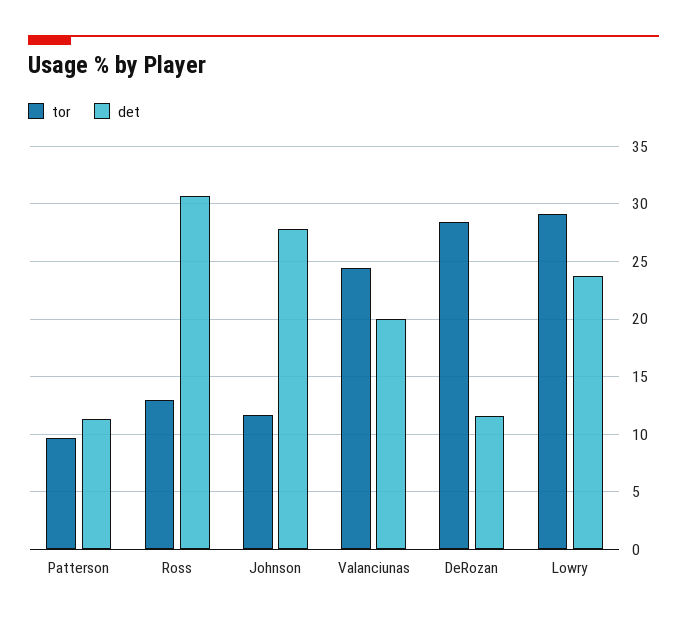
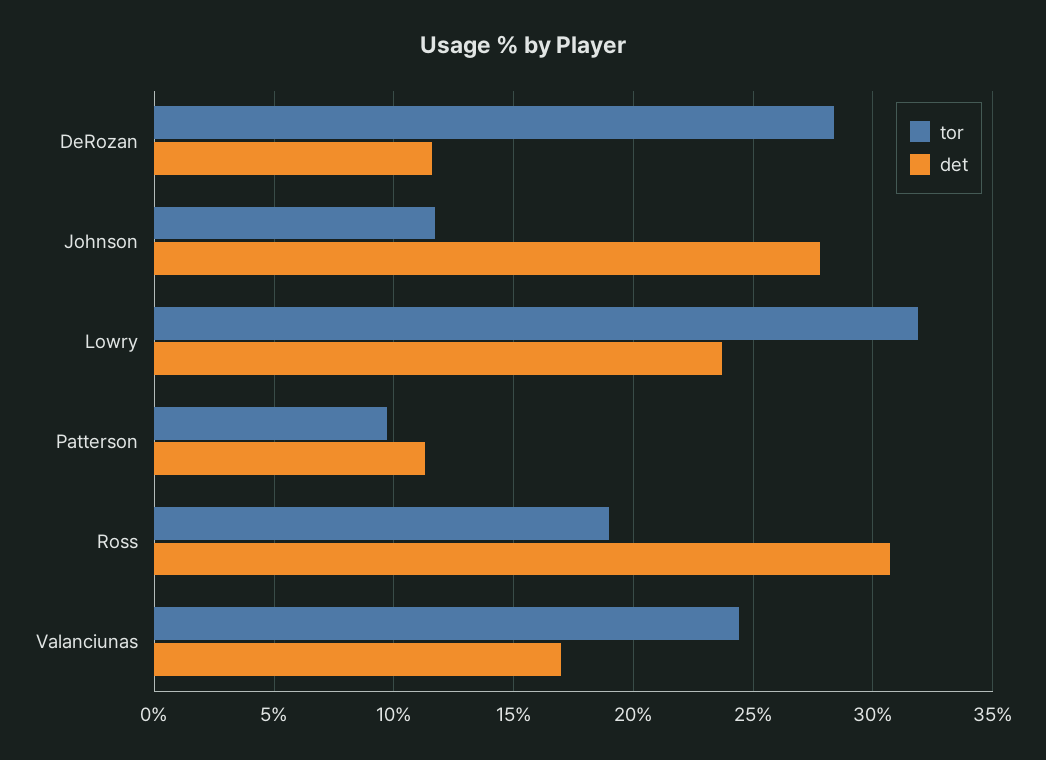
tor, Ross: 13 -> 19
det, Valanciunas: 20 -> 17
tor, Lowry: 29 -> 32

